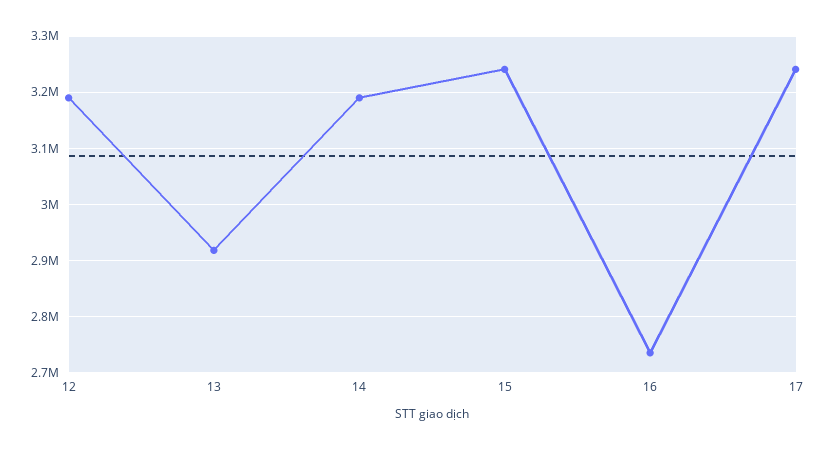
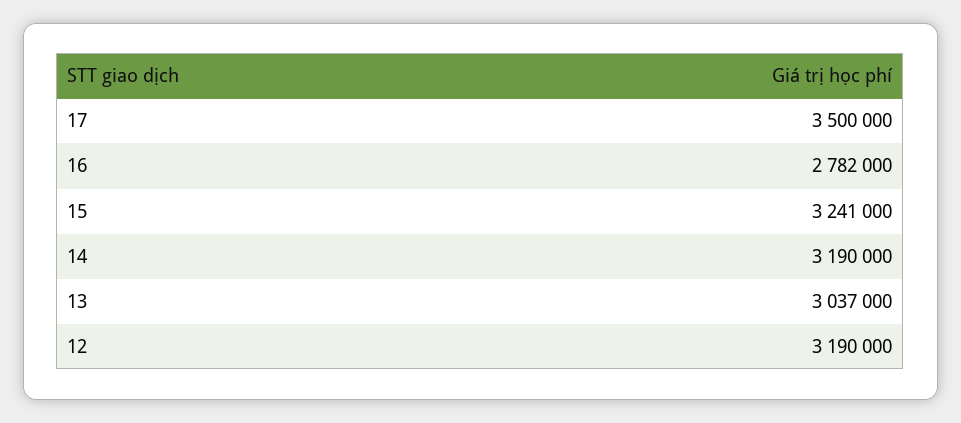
13: 2920000 -> 3037000
16: 2740000 -> 2782000
17: 3240000 -> 3500000

